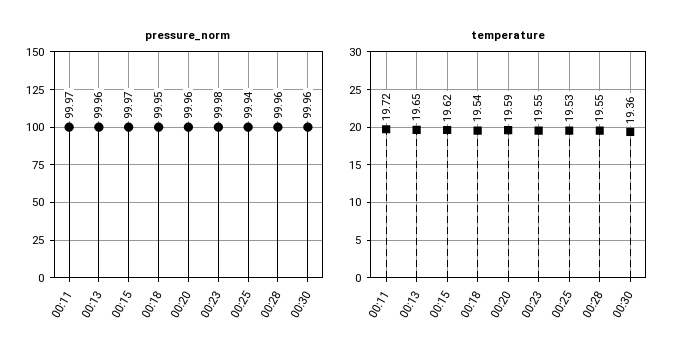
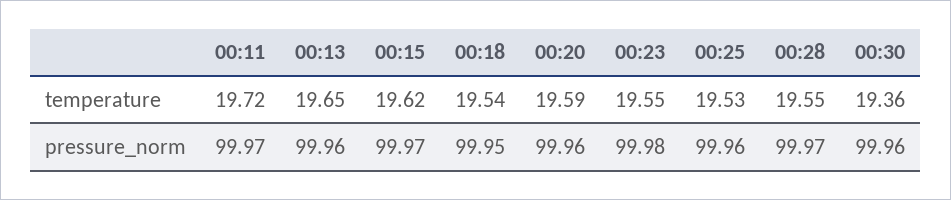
pressure_norm, 00:25: 99.94 -> 99.96
pressure_norm, 00:28: 99.96 -> 99.97

